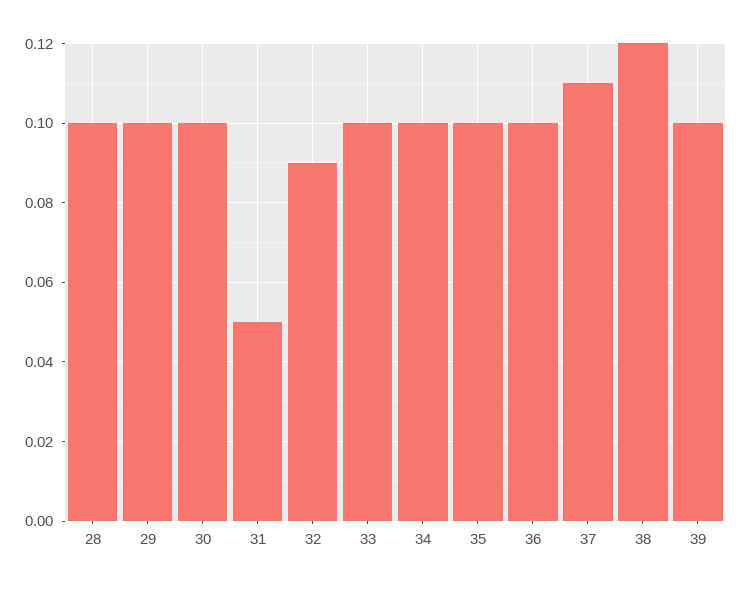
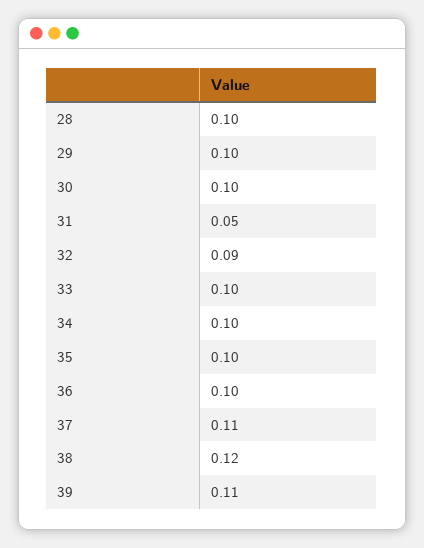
39: 0.1 -> 0.11

